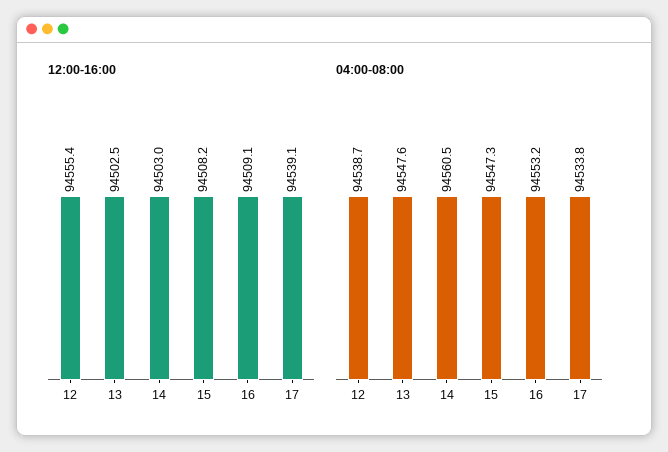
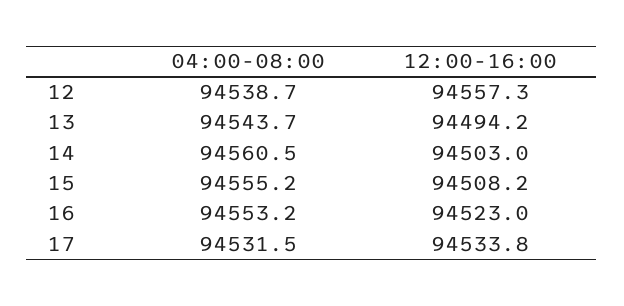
12:00-16:00, 12: 94555.4 -> 94557.3
12:00-16:00, 13: 94502.5 -> 94494.2
12:00-16:00, 16: 94509.1 -> 94523
12:00-16:00, 17: 94539.1 -> 94533.8
04:00-08:00, 13: 94547.6 -> 94543.7
04:00-08:00, 15: 94547.3 -> 94555.2
04:00-08:00, 17: 94533.8 -> 94531.5

